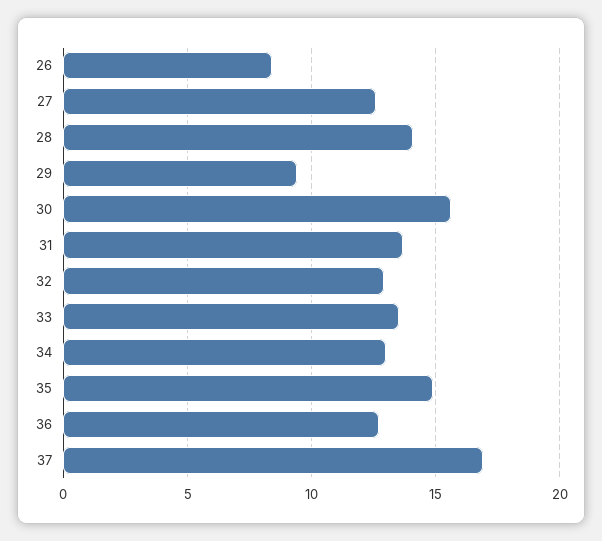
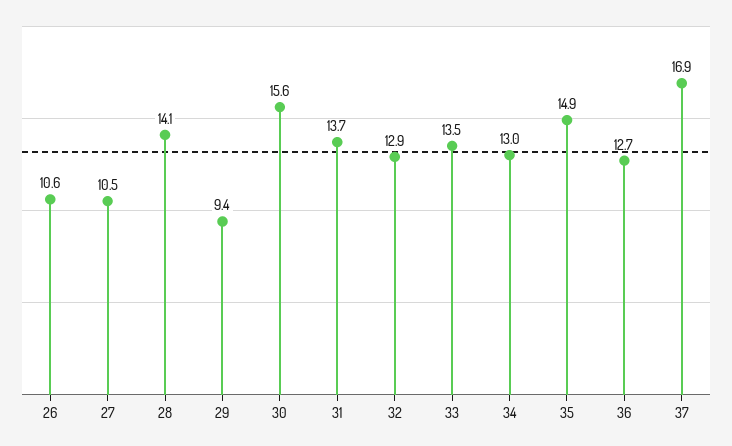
26: 8.5 -> 10.6
27: 12.5 -> 10.5

